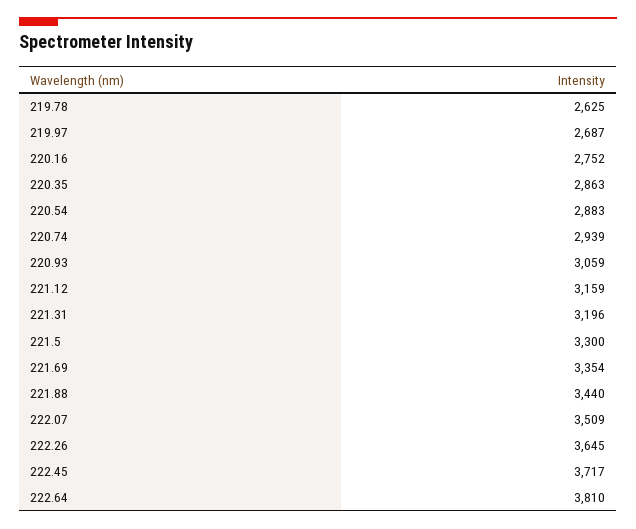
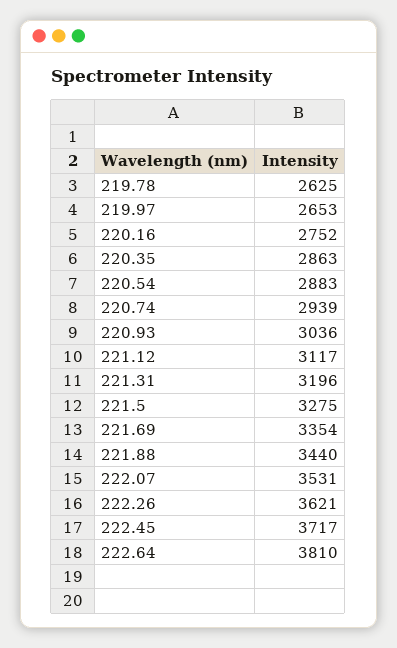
219.97: 2687 -> 2653
220.93: 3059 -> 3036
221.12: 3159 -> 3117
221.5: 3300 -> 3275
222.07: 3509 -> 3531
222.26: 3645 -> 3621

